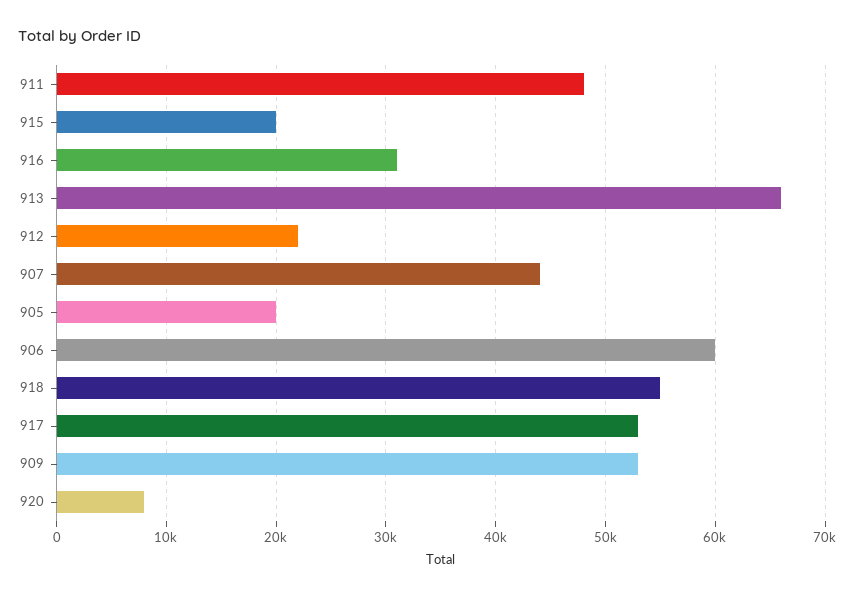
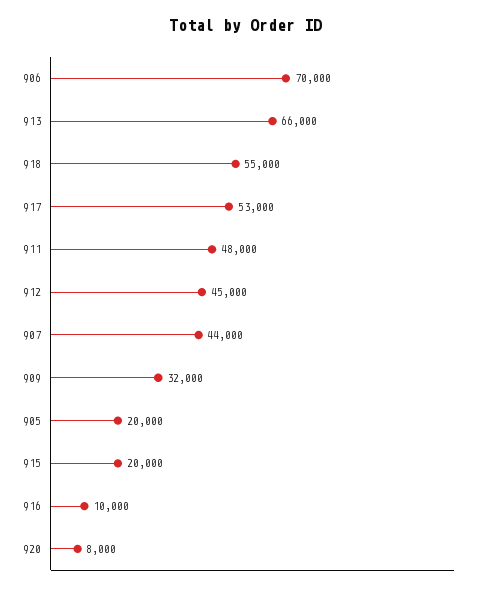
916: 31000 -> 10000
912: 22000 -> 45000
906: 60000 -> 70000
909: 53000 -> 32000

